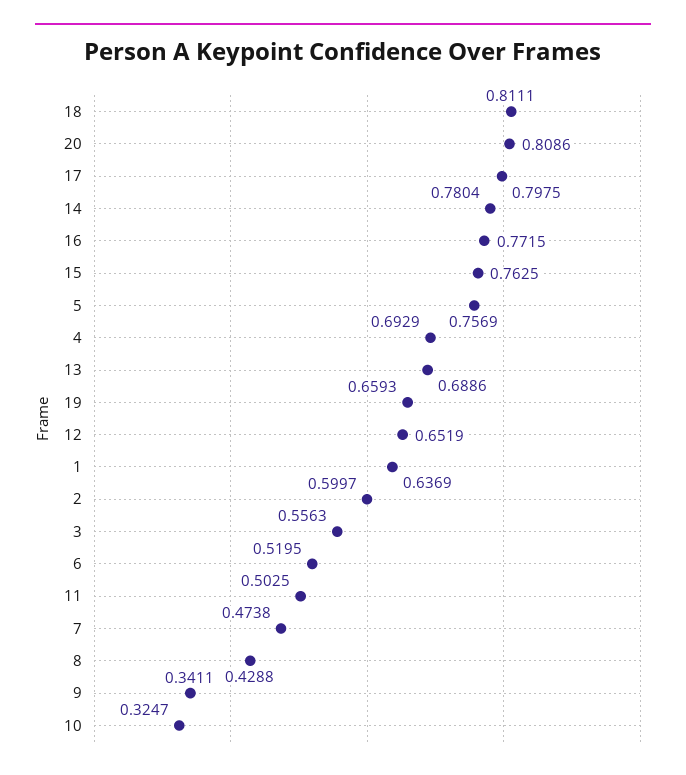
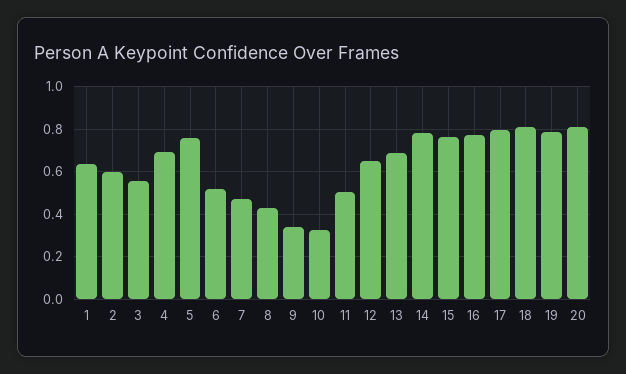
19: 0.6593 -> 0.8

